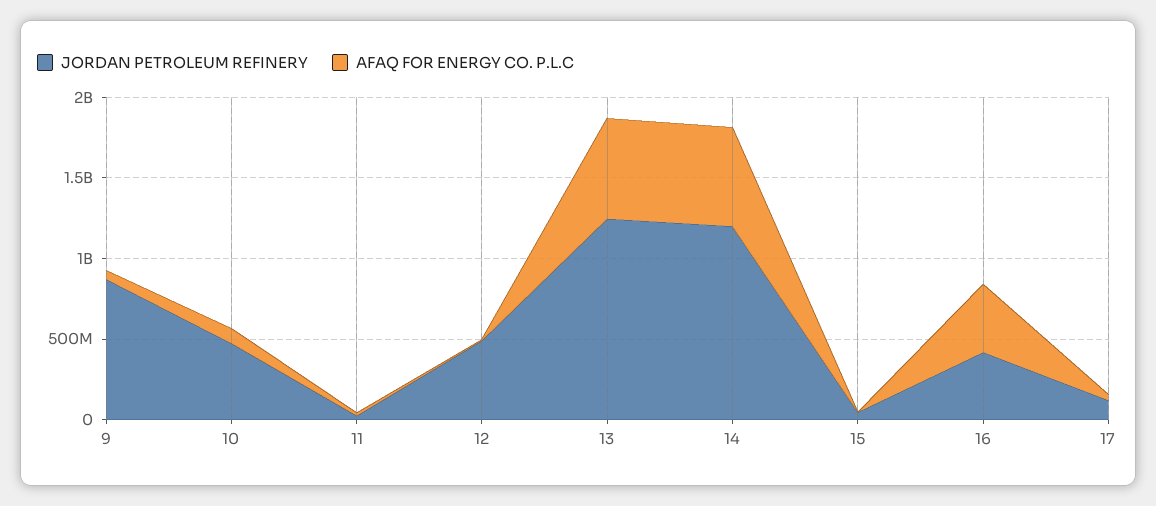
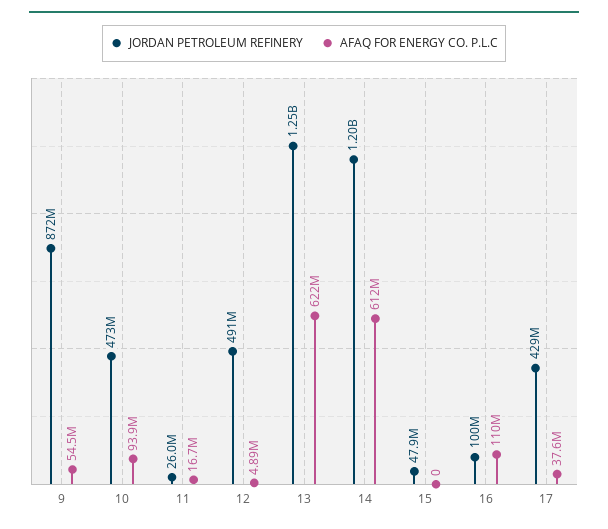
JORDAN PETROLEUM REFINERY, 16: 400000000 -> 100000000
AFAQ FOR ENERGY CO. P.L.C, 16: 400000000 -> 110000000
JORDAN PETROLEUM REFINERY, 17: 100000000 -> 429000000

